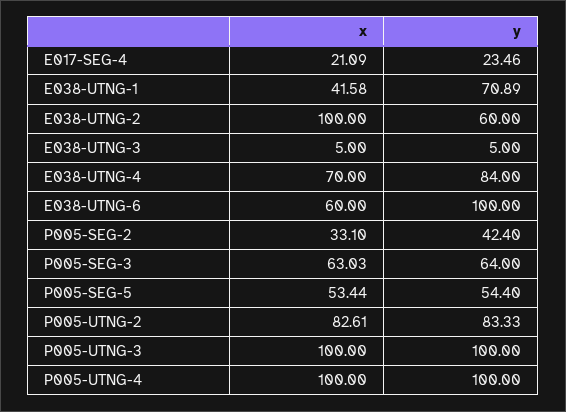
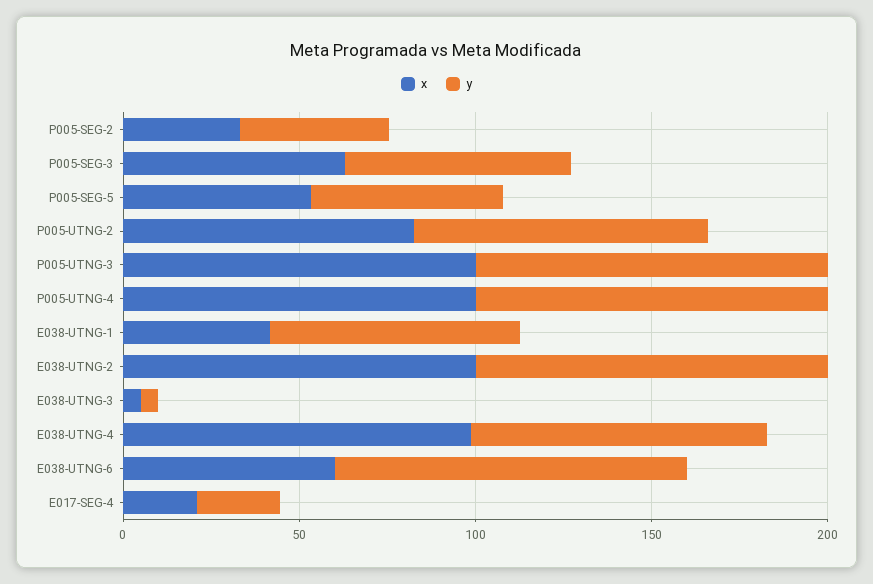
y, E038-UTNG-2: 60 -> 100
x, E038-UTNG-4: 70 -> 100

